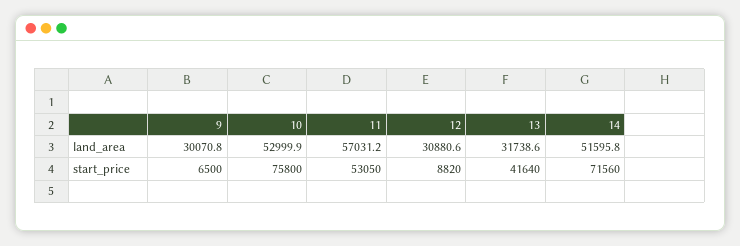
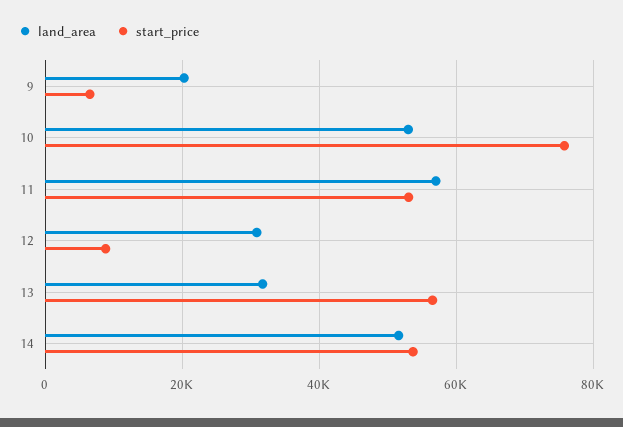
land_area, 9: 30070.8 -> 20000
start_price, 13: 41640 -> 56000
start_price, 14: 71560 -> 54000

